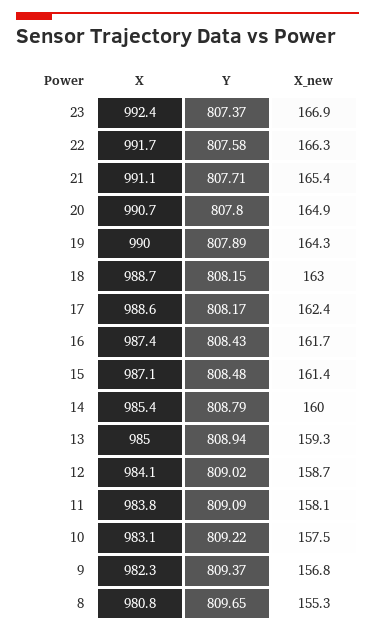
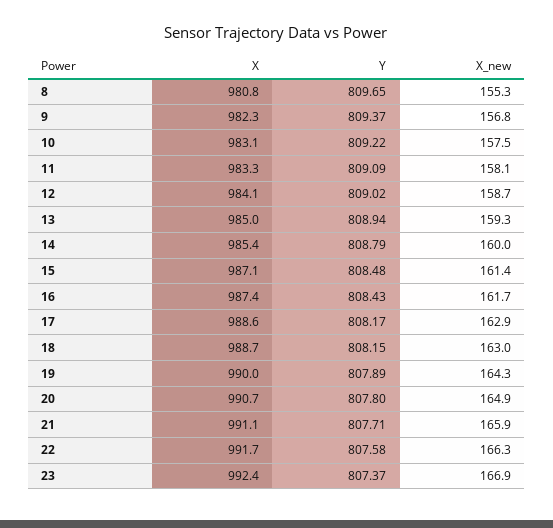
X_new, 21: 165.4 -> 165.9
X_new, 17: 162.4 -> 162.9
X, 11: 983.8 -> 983.3

